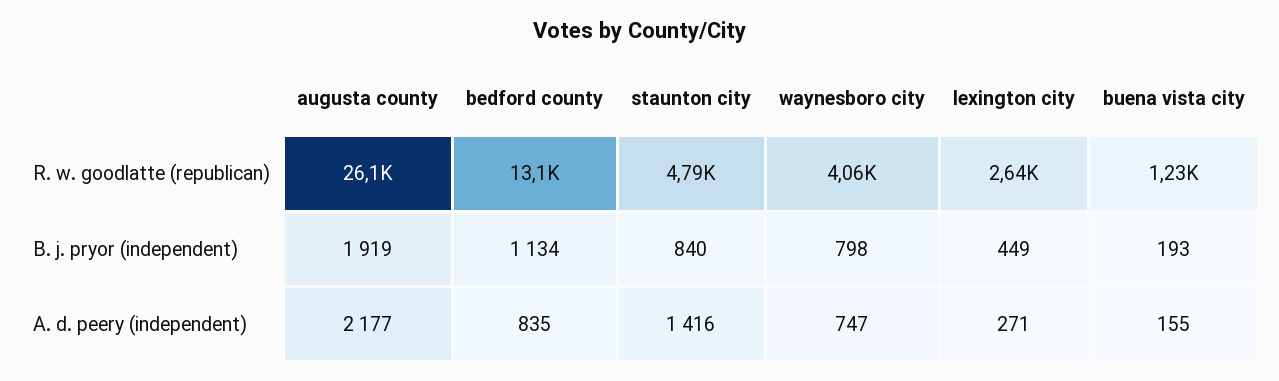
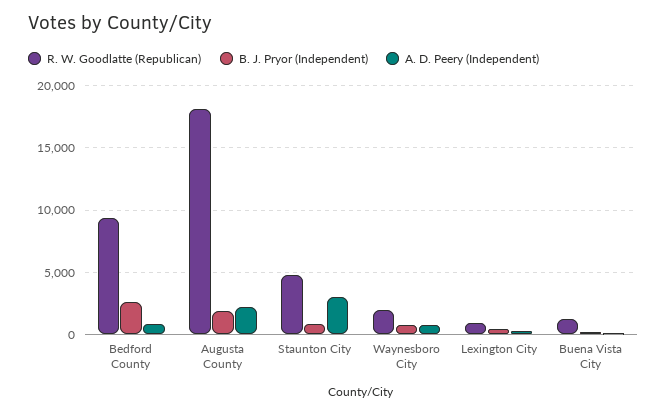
R. w. goodlatte (republican), augusta county: 26100 -> 18000
R. w. goodlatte (republican), bedford county: 13100 -> 9500
R. w. goodlatte (republican), waynesboro city: 4060 -> 2000
R. w. goodlatte (republican), lexington city: 2640 -> 1000
B. j. pryor (independent), bedford county: 1134 -> 2500
A. d. peery (independent), staunton city: 1416 -> 3000

